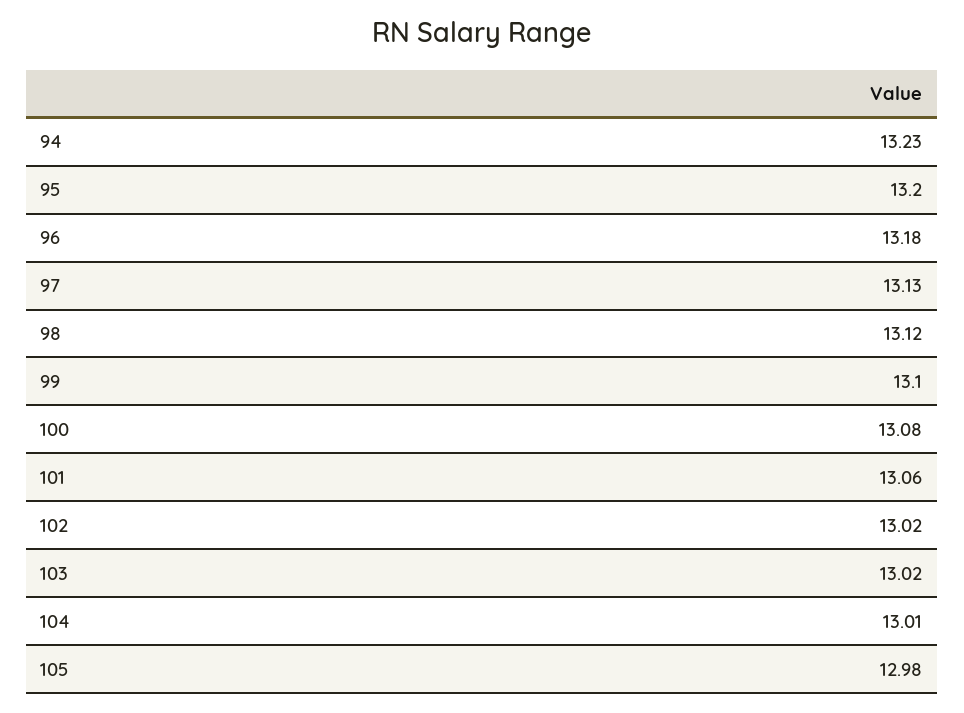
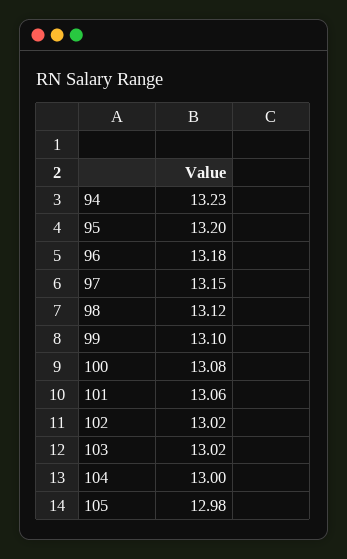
97: 13.13 -> 13.15
104: 13.01 -> 13

